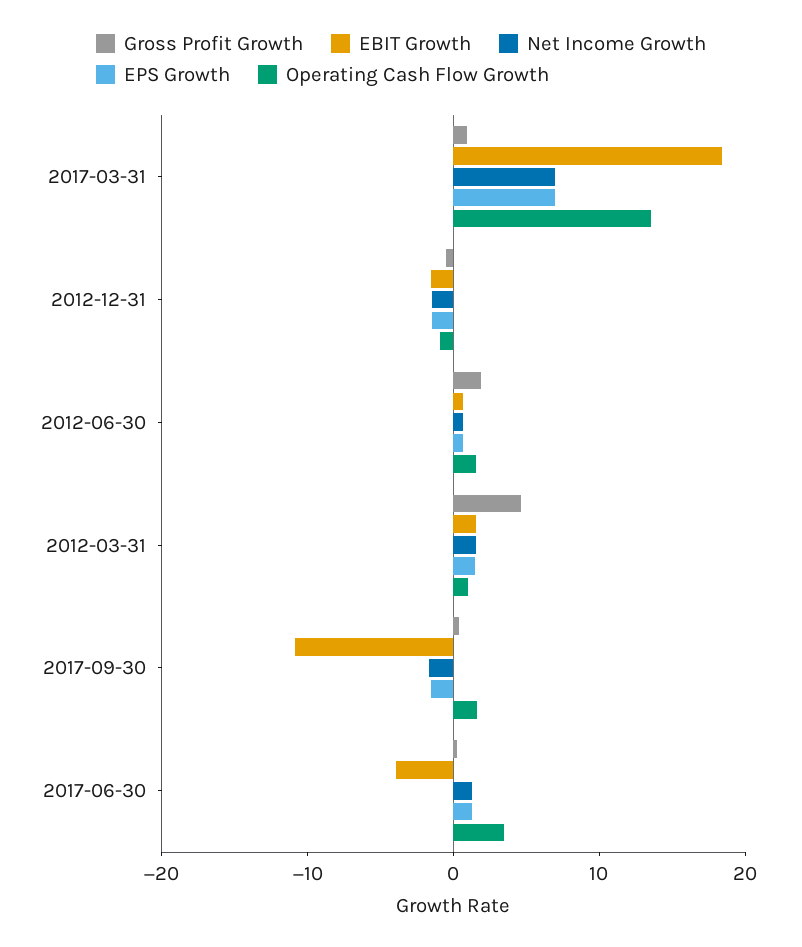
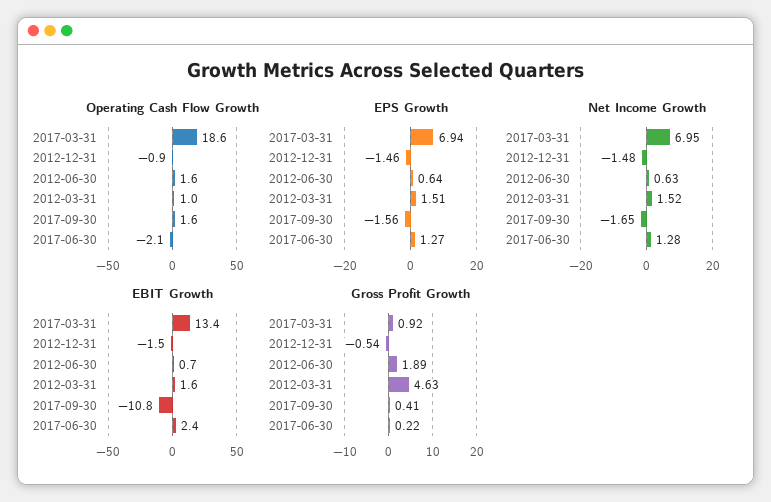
EBIT Growth, 2017-03-31: 18 -> 13.4
Operating Cash Flow Growth, 2017-03-31: 14 -> 18.6
EBIT Growth, 2017-06-30: -4 -> 2.4
Operating Cash Flow Growth, 2017-06-30: 4 -> -2.1

